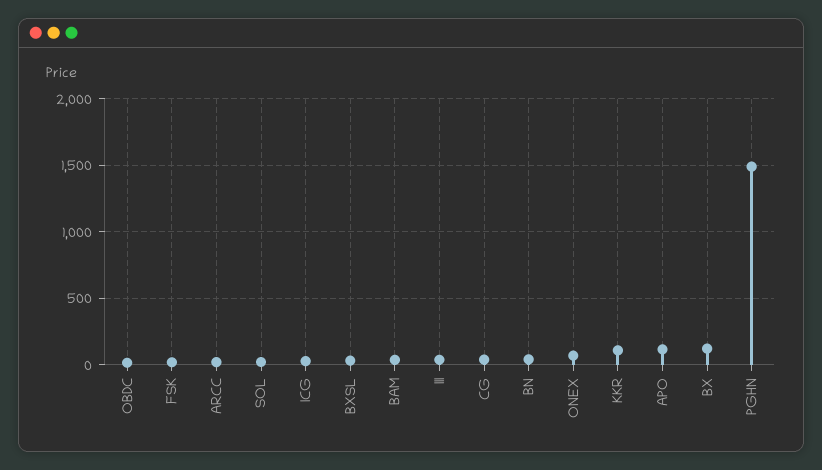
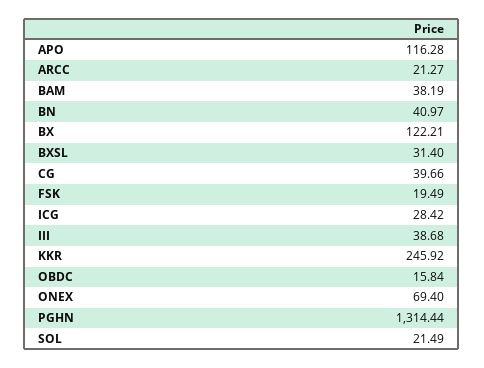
KKR: 100 -> 245.92
PGHN: 1500 -> 1314.44

